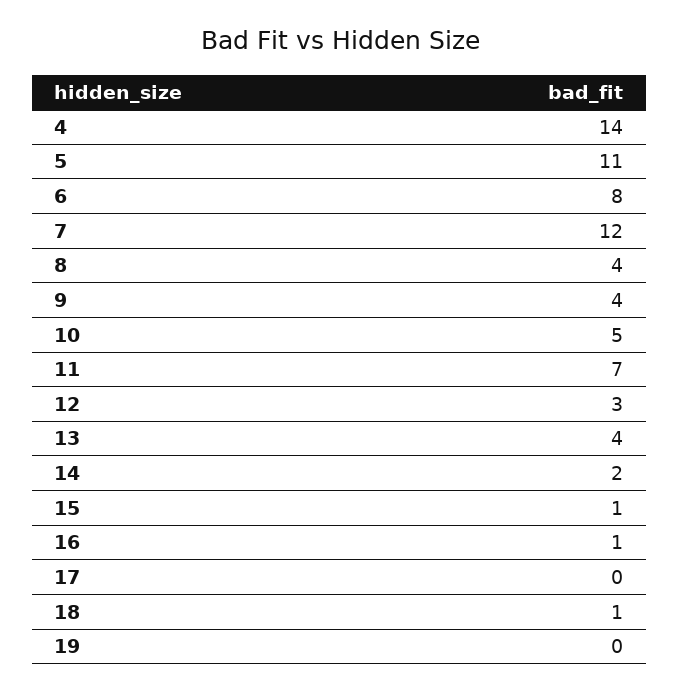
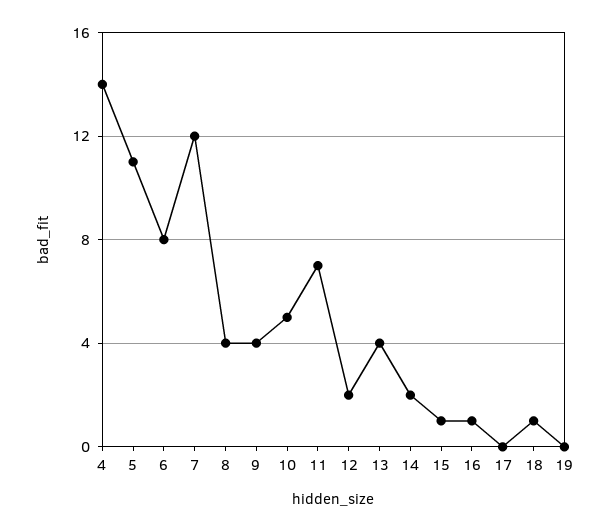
12: 3 -> 2

